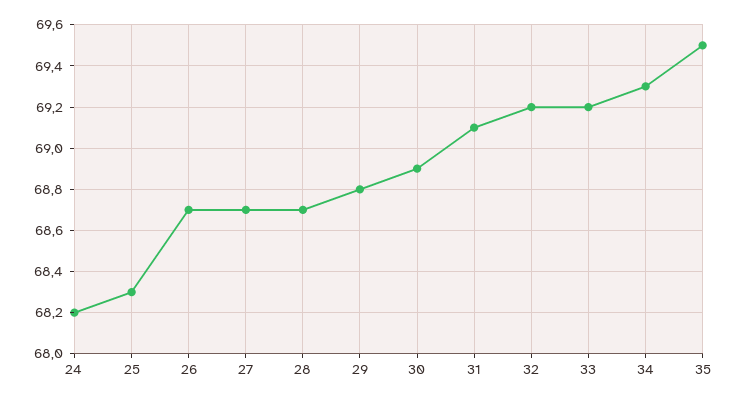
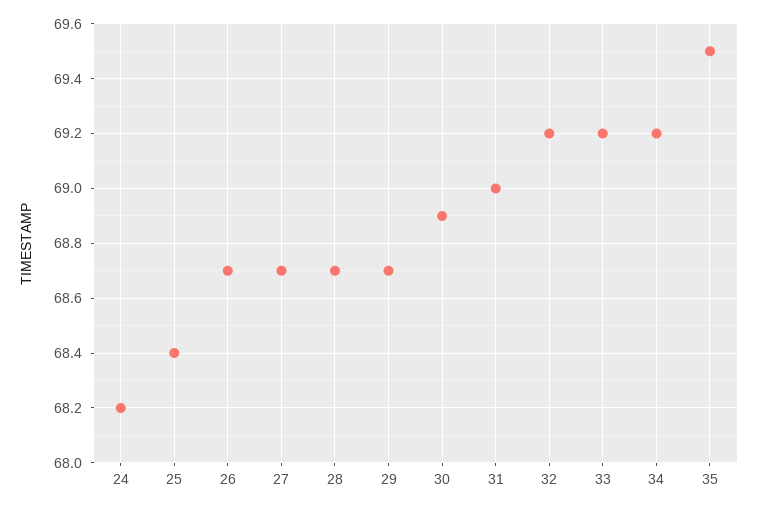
25: 68.3 -> 68.4
29: 68.8 -> 68.7
31: 69.1 -> 69
34: 69.3 -> 69.2

